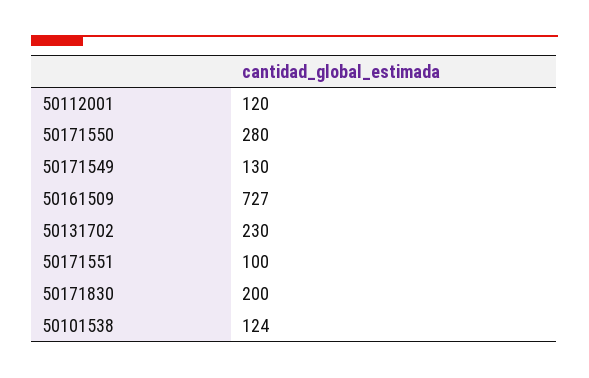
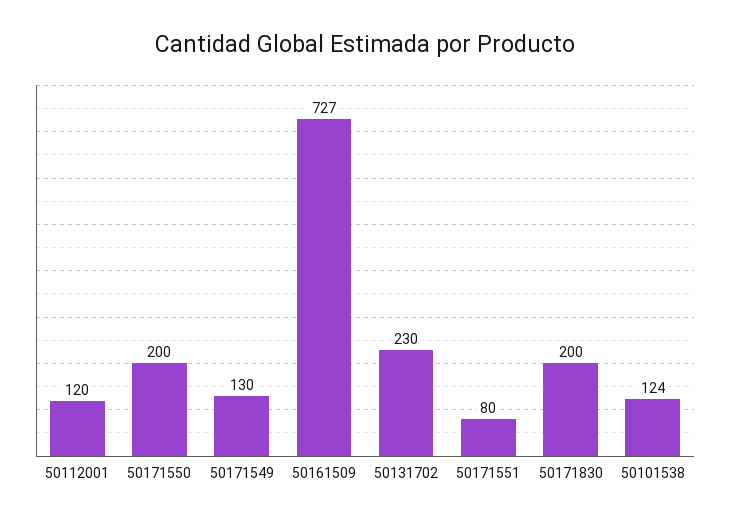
50171550: 280 -> 200
50171551: 100 -> 80

